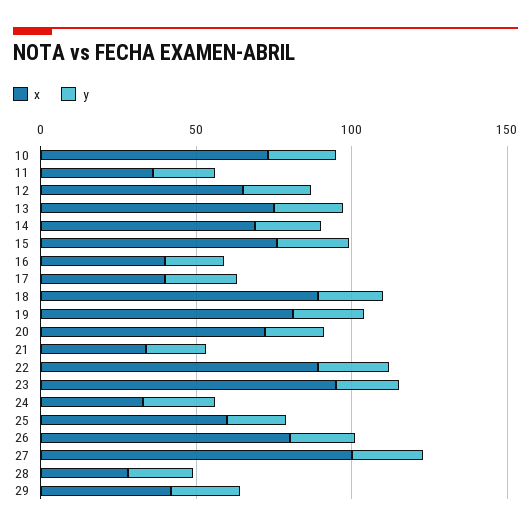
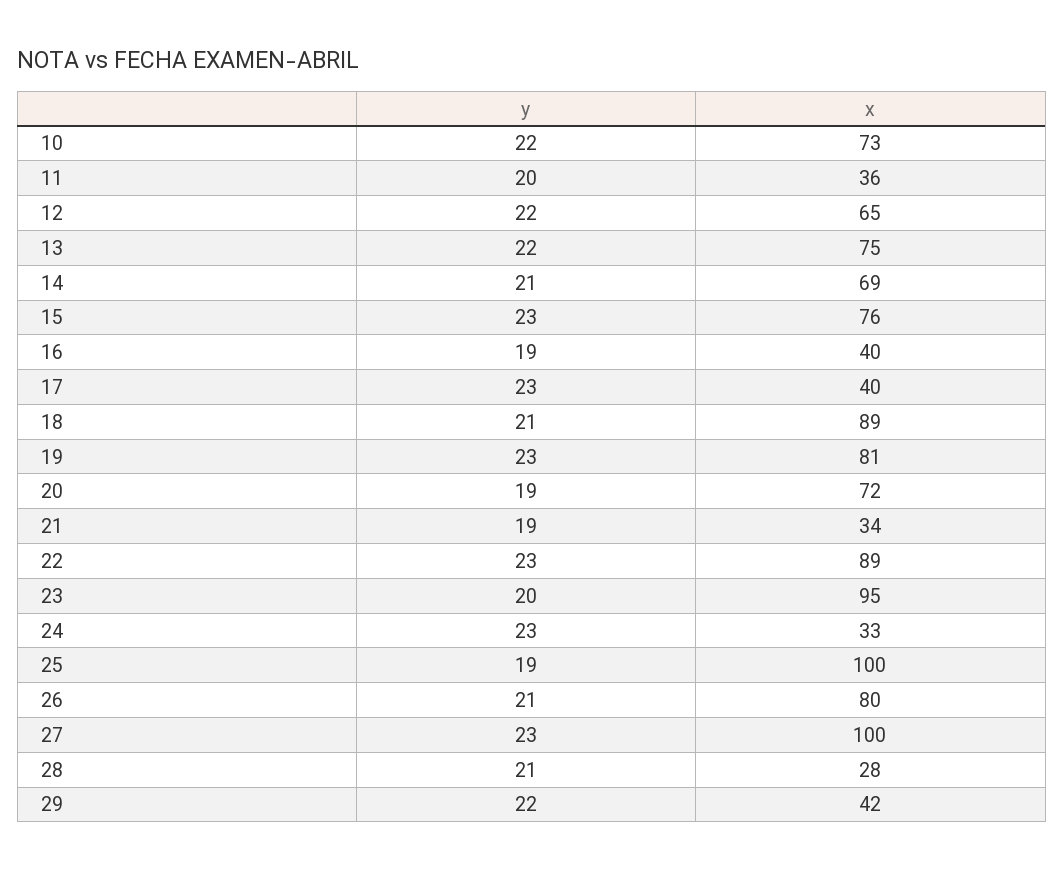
x, 25: 60 -> 100

